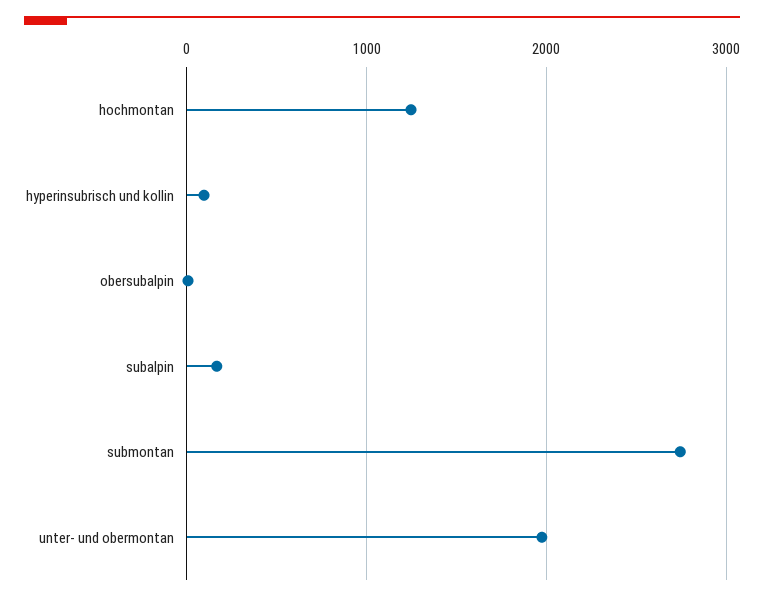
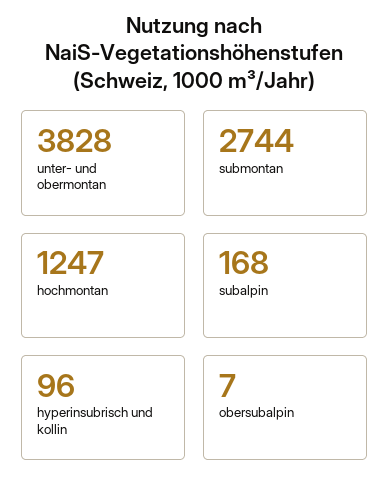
unter- und obermontan: 2000 -> 3828

